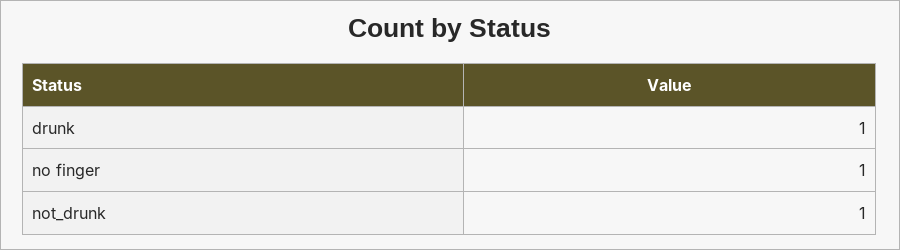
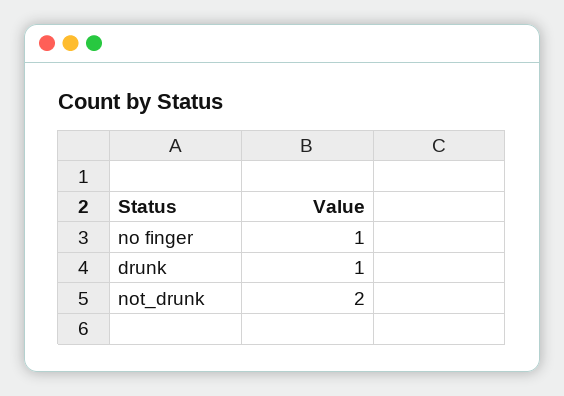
not_drunk: 1 -> 2

